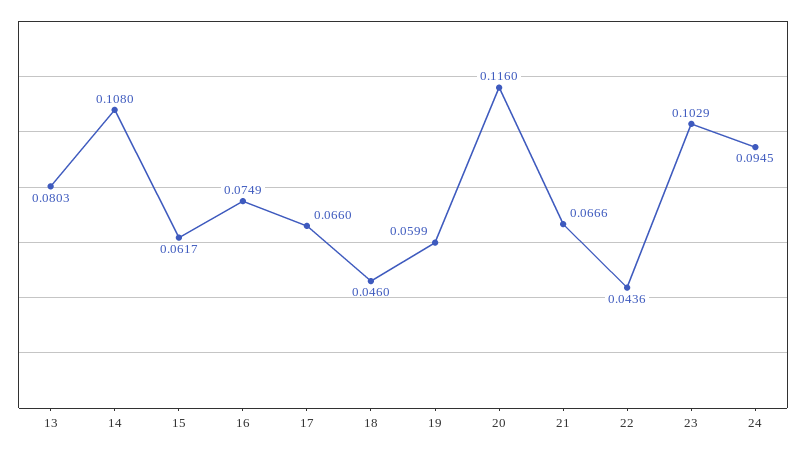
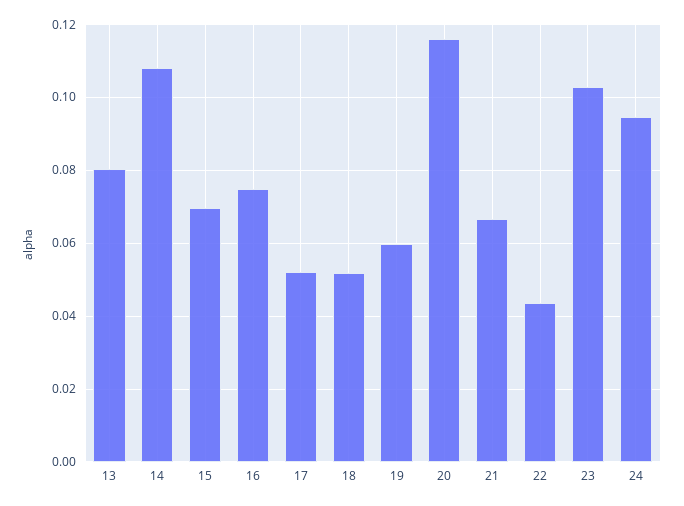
15: 0.0617 -> 0.07
17: 0.066 -> 0.052
18: 0.046 -> 0.052

